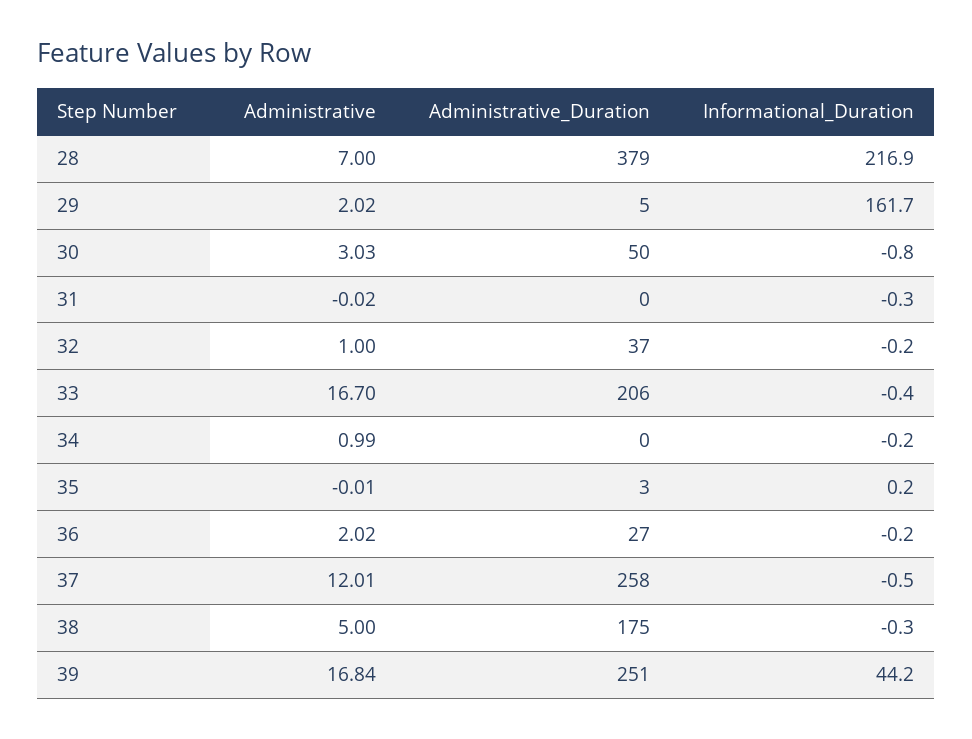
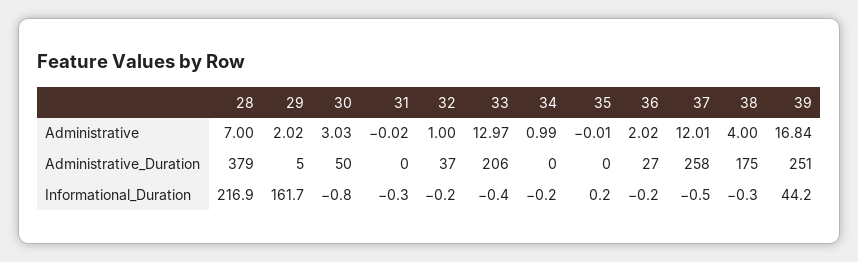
Administrative, 33: 16.7 -> 12.97
Administrative_Duration, 35: 3 -> 0
Administrative, 38: 5 -> 4

